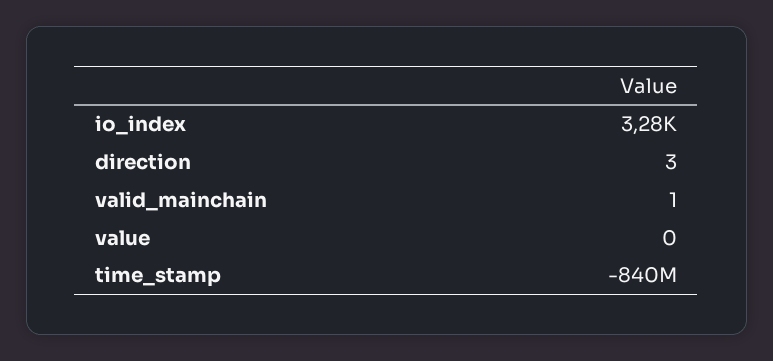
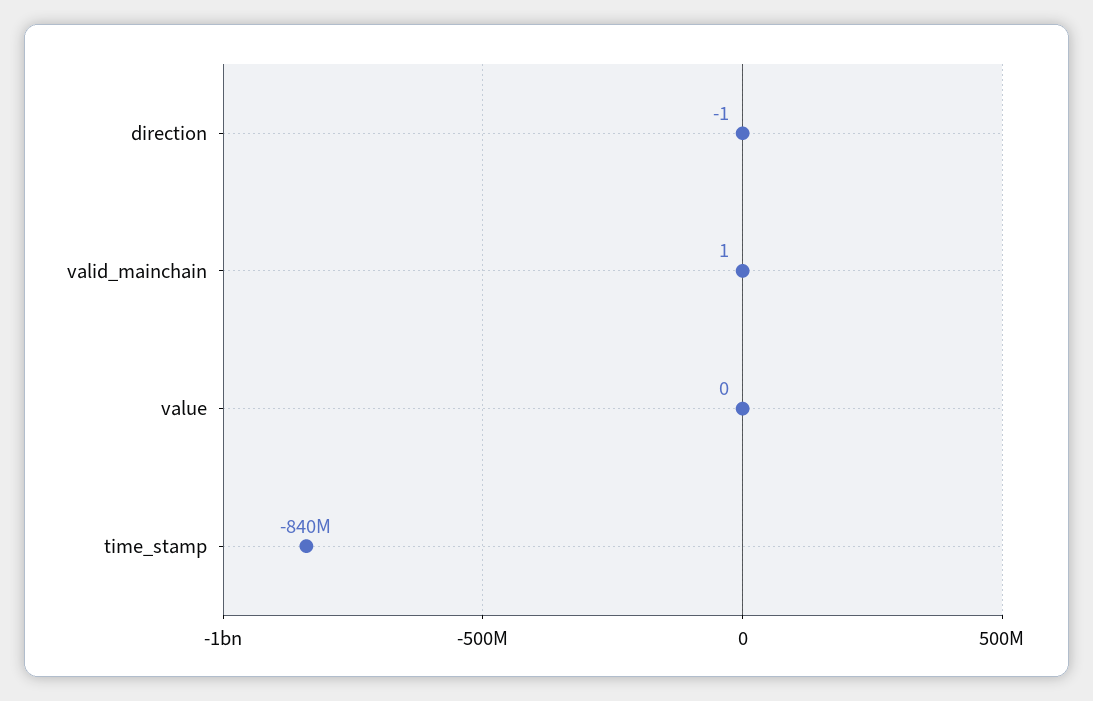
io_index: 3280 -> none
direction: 3 -> -1

